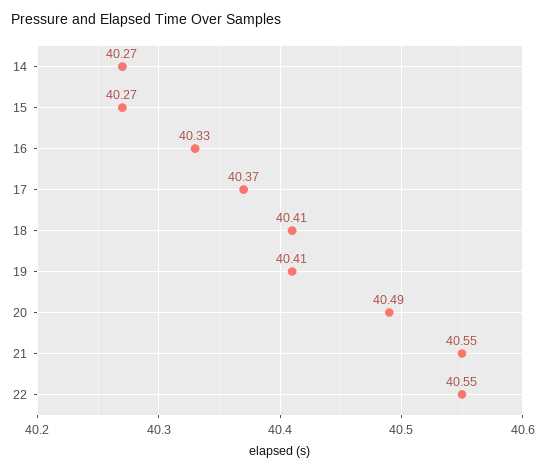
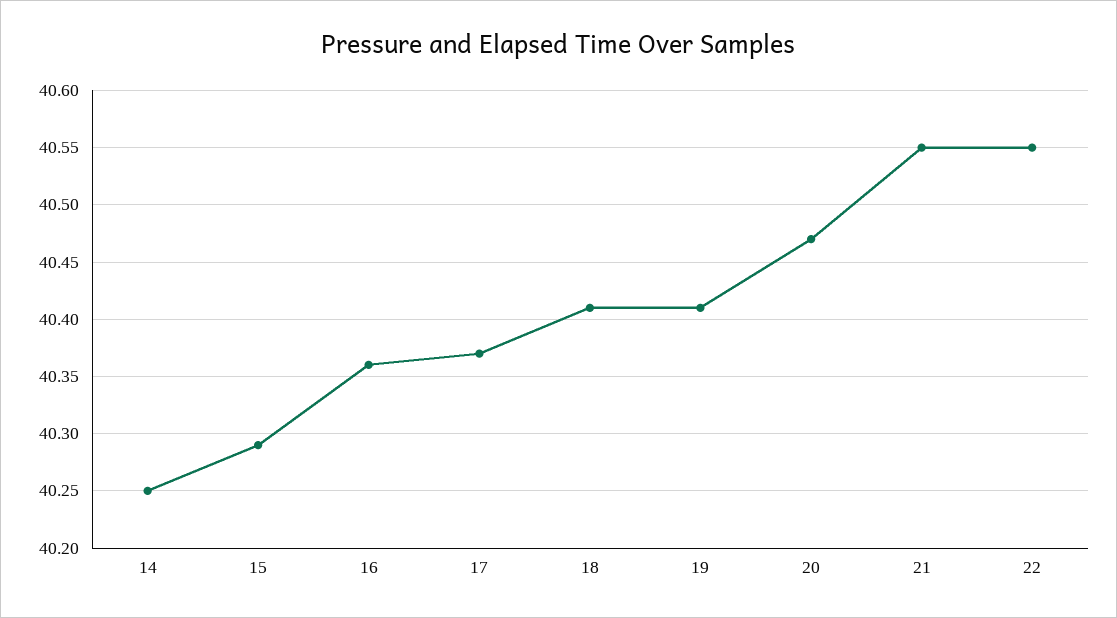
14: 40.27 -> 40.25
15: 40.27 -> 40.29
16: 40.33 -> 40.36
20: 40.49 -> 40.47

